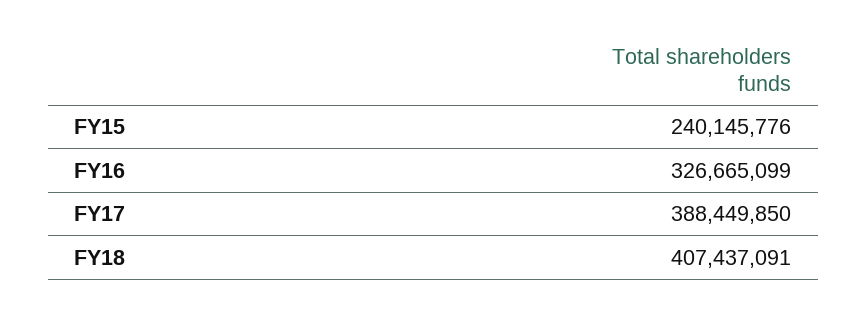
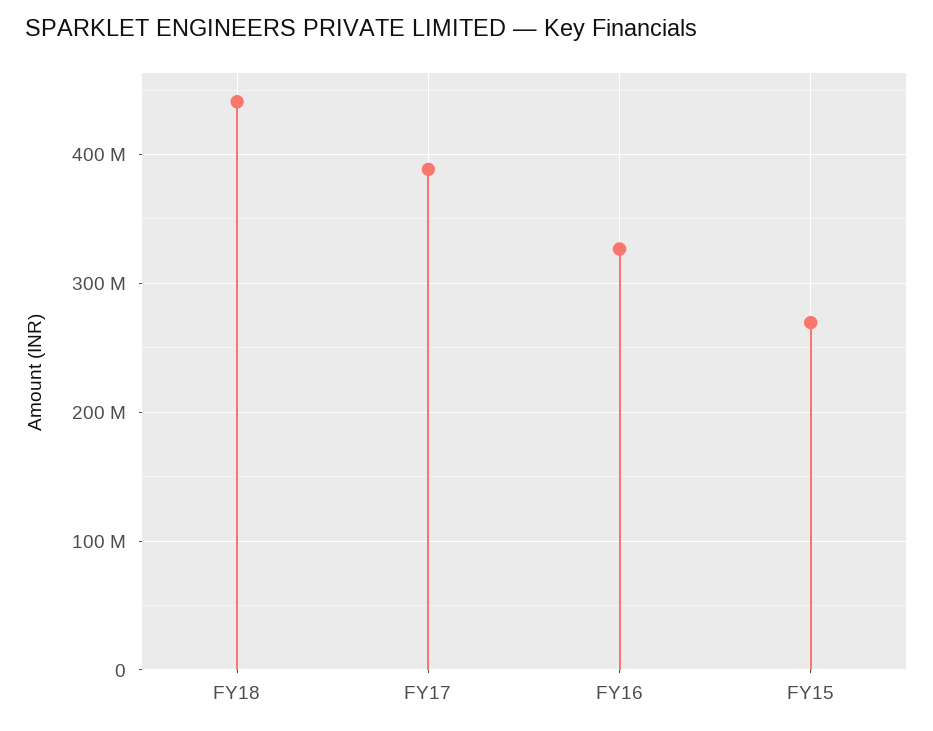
FY15: 240145776 -> 270000000
FY18: 407437091 -> 440000000

